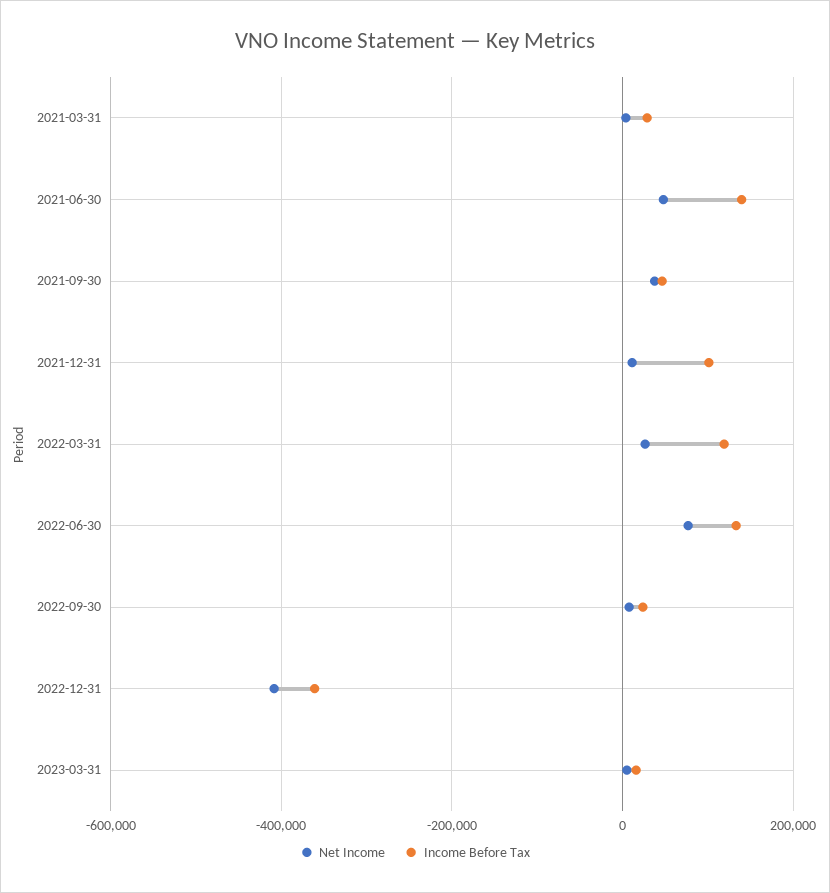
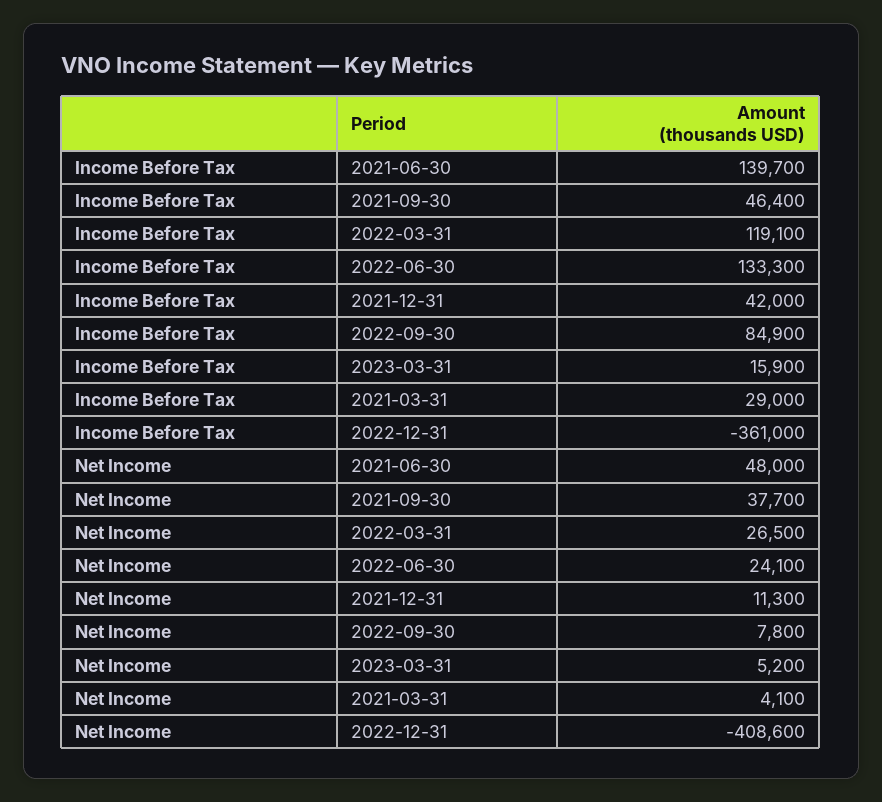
Income Before Tax, 2021-12-31: 100000 -> 42000
Net Income, 2022-06-30: 80000 -> 24100
Income Before Tax, 2022-09-30: 20000 -> 84900

